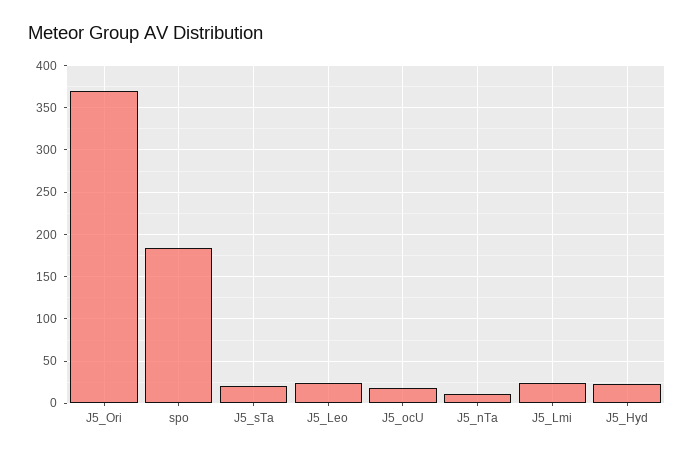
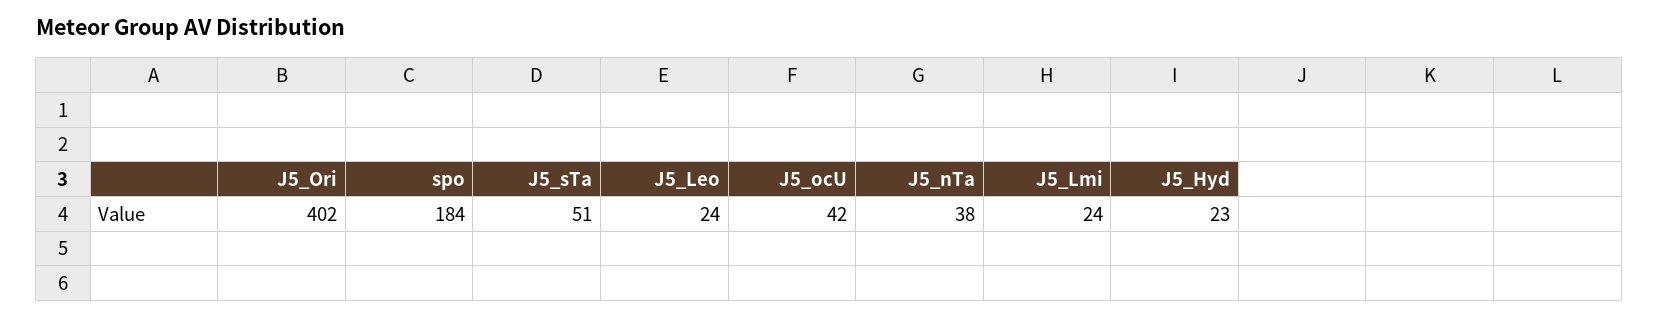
J5_Ori: 370 -> 402
J5_sTa: 20 -> 51
J5_ocU: 20 -> 42
J5_nTa: 10 -> 38

